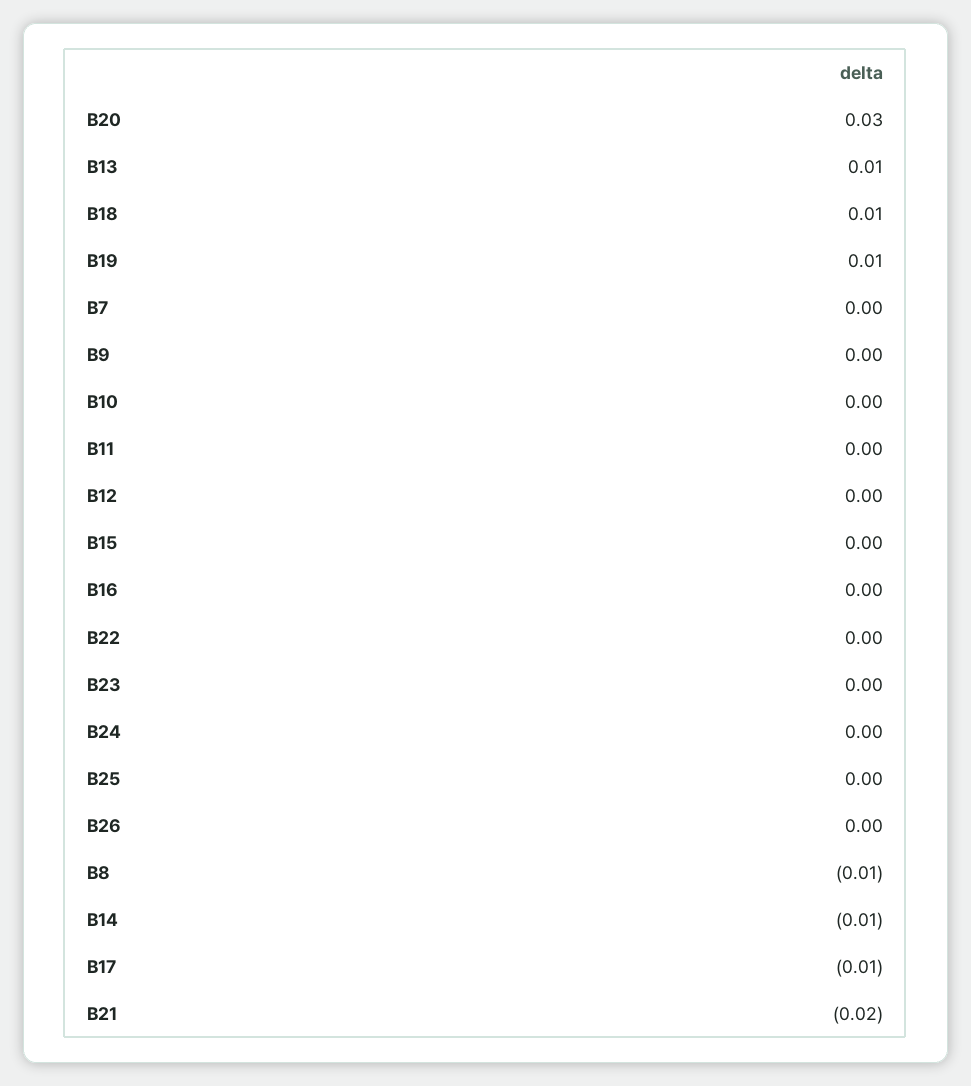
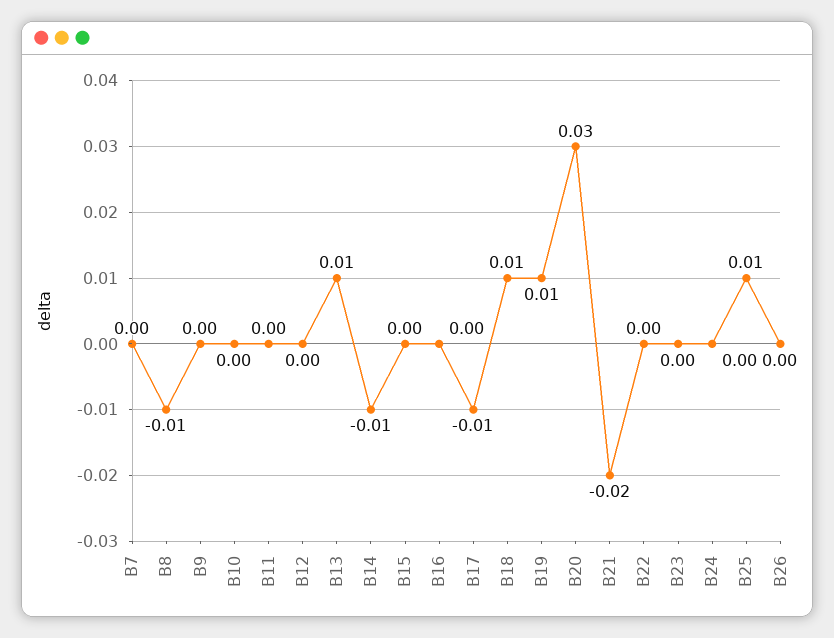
B25: 0 -> 0.01

